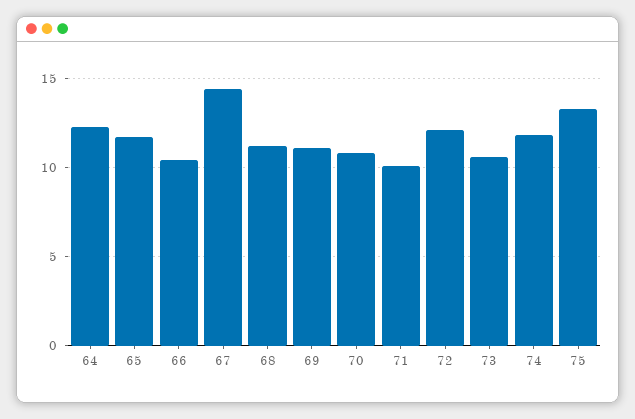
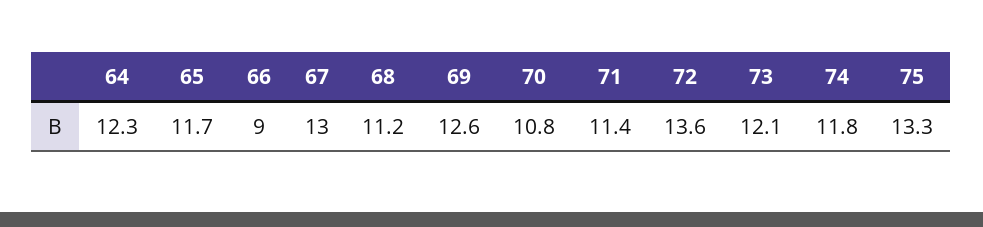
66: 10.5 -> 9
67: 14.5 -> 13
69: 11 -> 12.6
71: 10 -> 11.4
72: 12 -> 13.6
73: 10.5 -> 12.1

